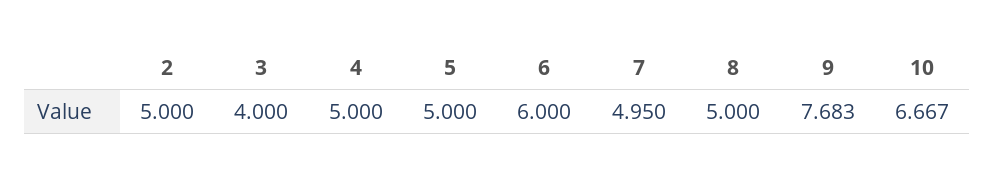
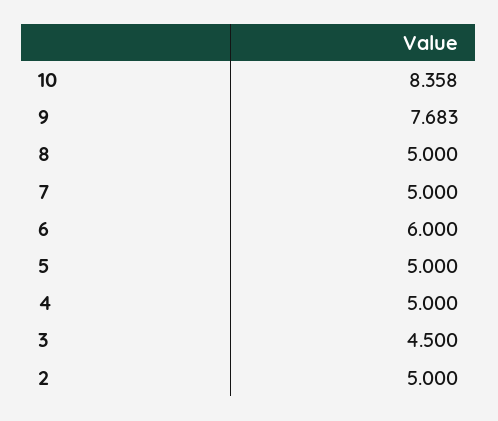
3: 4 -> 4.5
7: 4.95 -> 5
10: 6.667 -> 8.358

